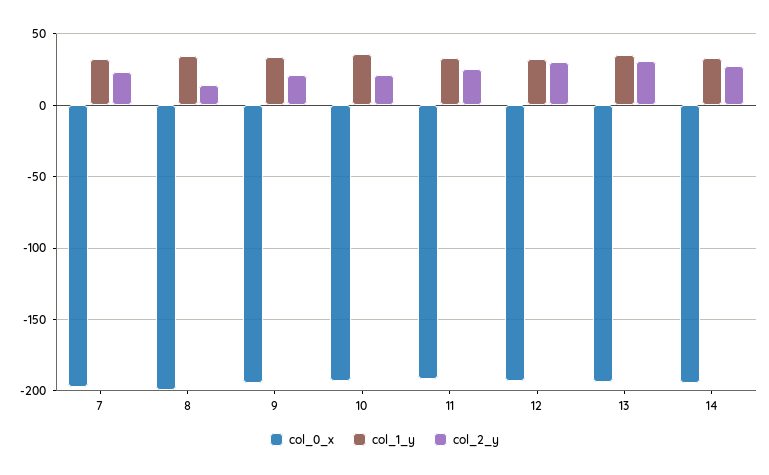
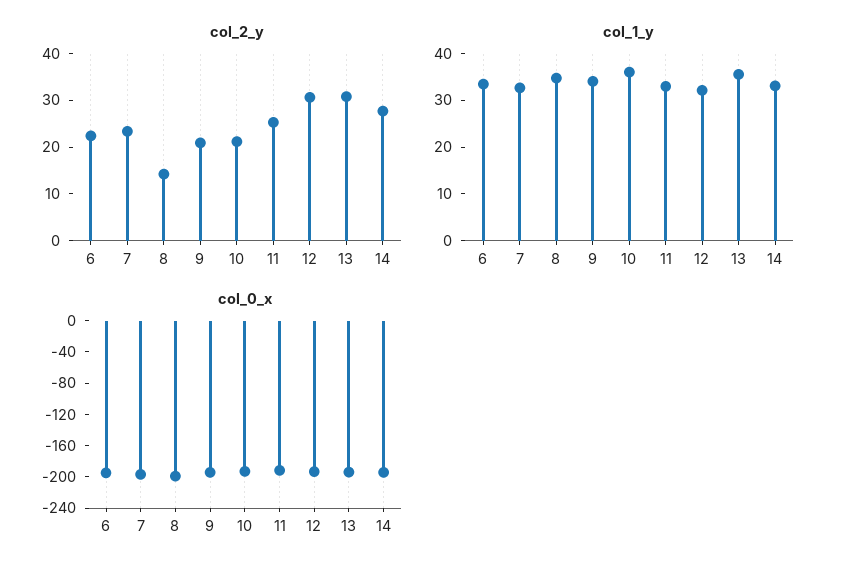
col_2_y, 6: none -> 22
col_1_y, 6: none -> 34
col_0_x, 6: none -> -200

